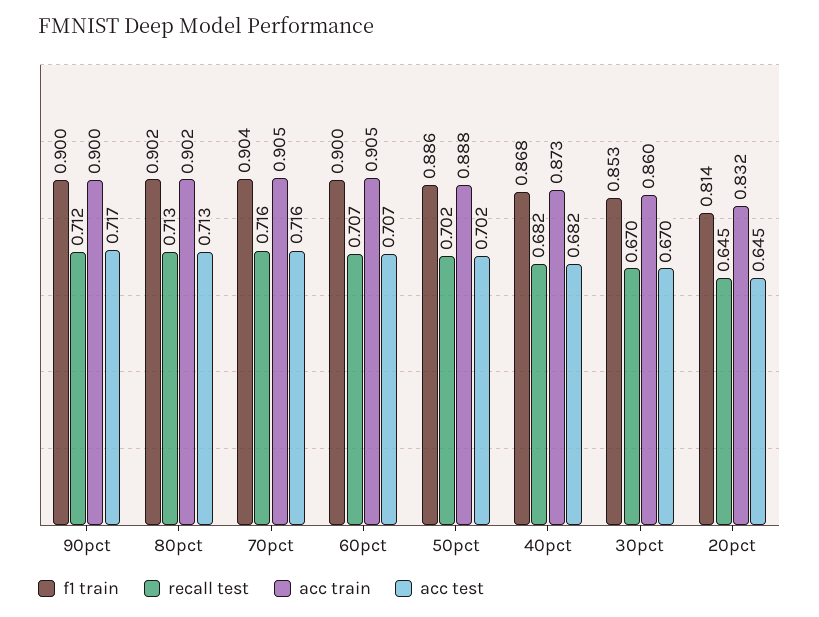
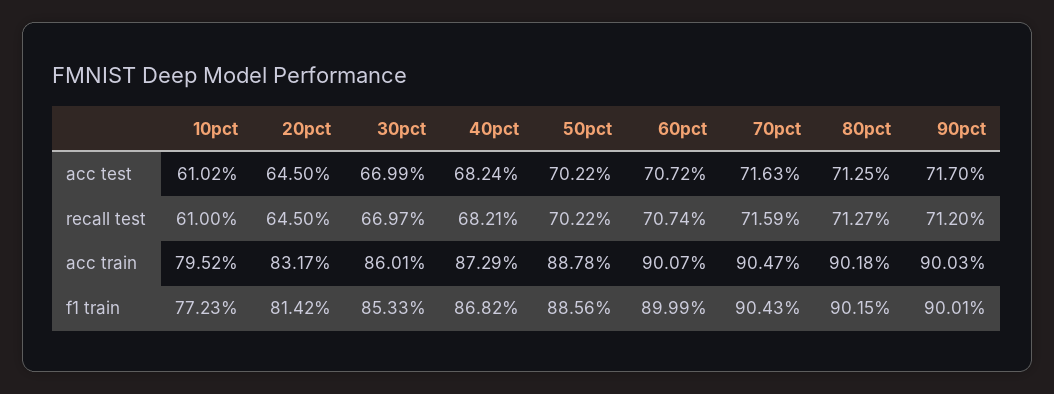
acc train, 60pct: 0.905 -> 0.9007
acc test, 10pct: none -> 0.6102
recall test, 10pct: none -> 0.61
acc train, 10pct: none -> 0.7952
f1 train, 10pct: none -> 0.7723

